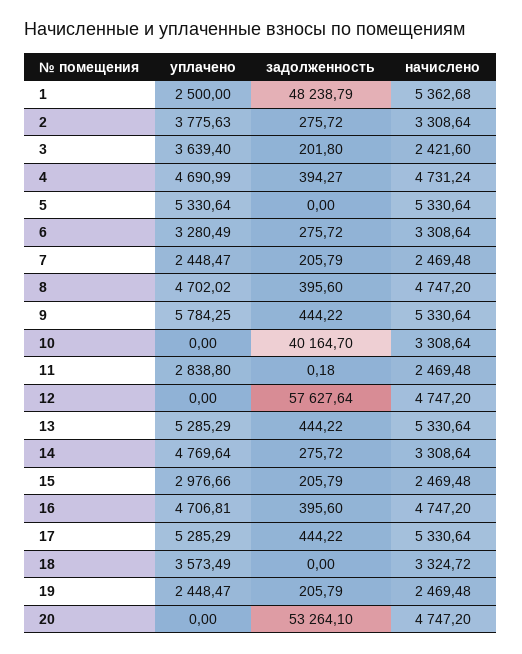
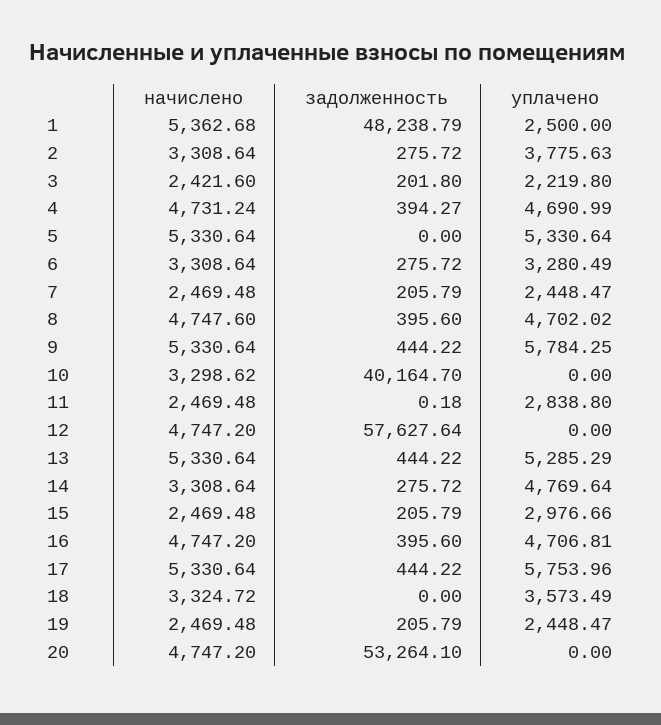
уплачено, 3: 3639.4 -> 2219.8
начислено, 8: 4747.2 -> 4747.6
начислено, 10: 3308.64 -> 3298.62
уплачено, 17: 5285.29 -> 5753.96

